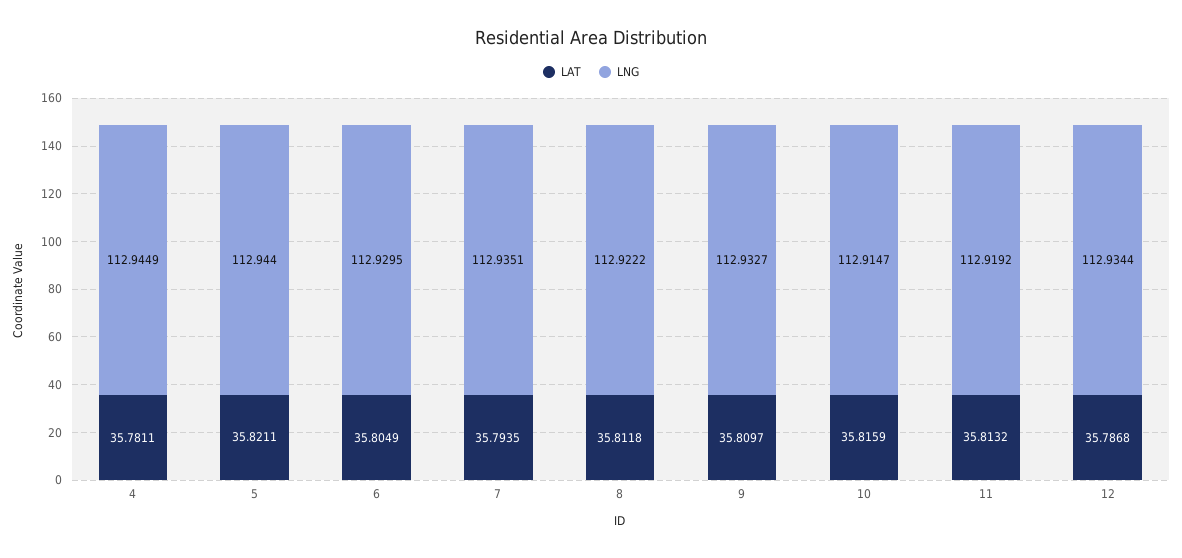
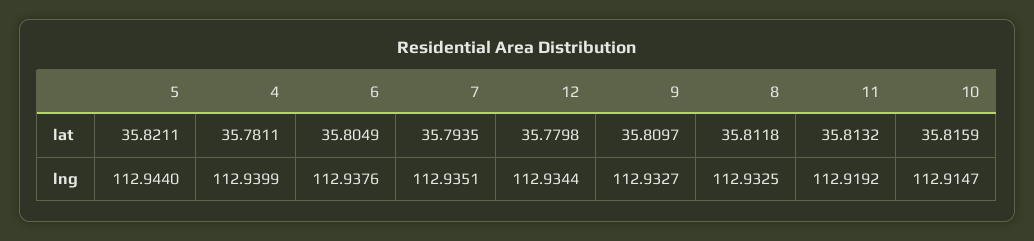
LNG, 4: 112.9449 -> 112.9399
LNG, 6: 112.9295 -> 112.9376
LNG, 8: 112.9222 -> 112.9325
LAT, 12: 35.7868 -> 35.7798

